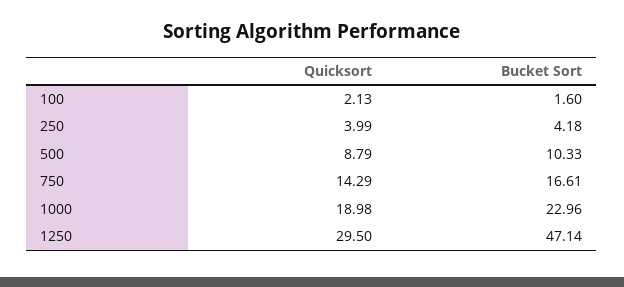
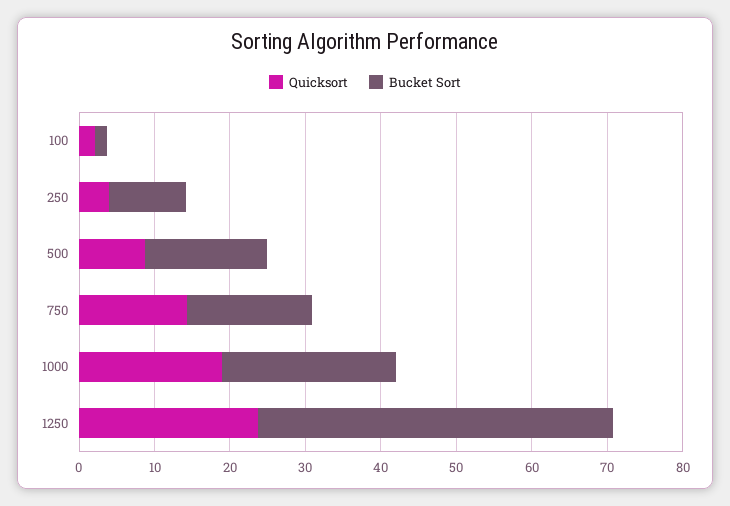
Bucket Sort, 250: 4.18 -> 10
Bucket Sort, 500: 10.33 -> 16
Quicksort, 1250: 29.5 -> 24

